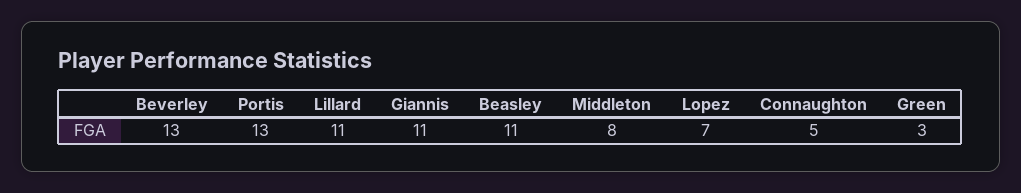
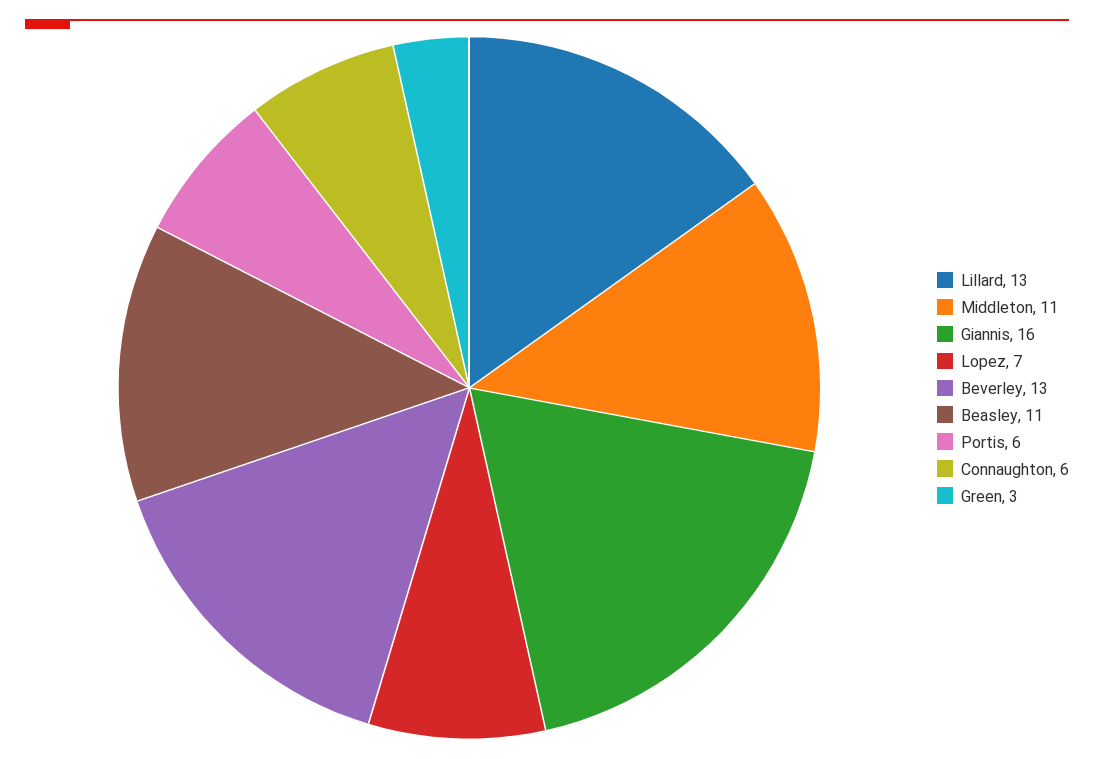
Portis: 13 -> 6
Lillard: 11 -> 13
Giannis: 11 -> 16
Middleton: 8 -> 11
Connaughton: 5 -> 6

